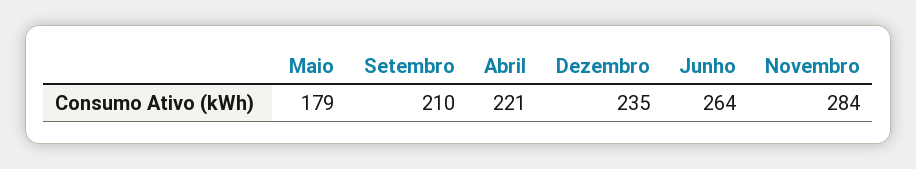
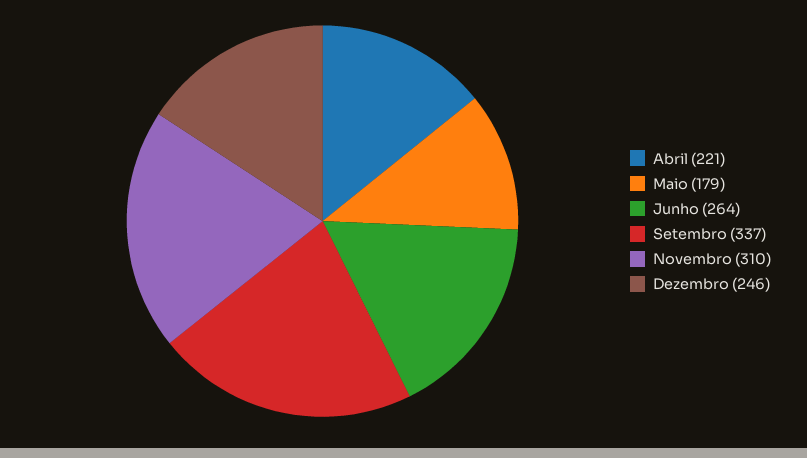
Setembro: 210 -> 337
Dezembro: 235 -> 246
Novembro: 284 -> 310

